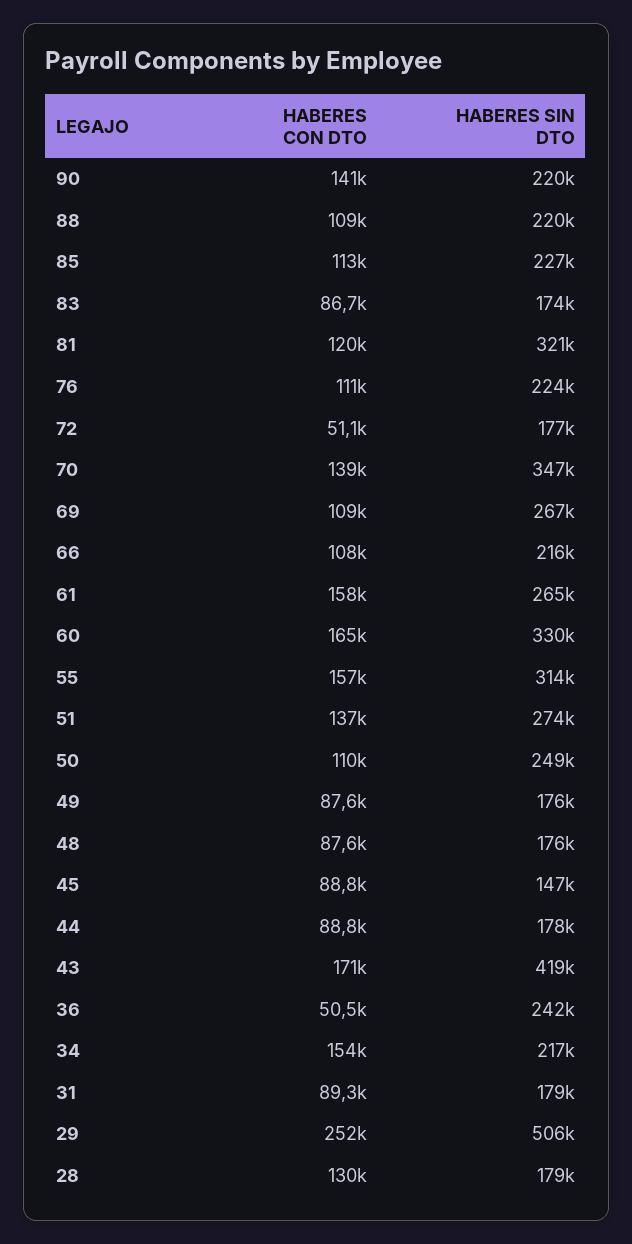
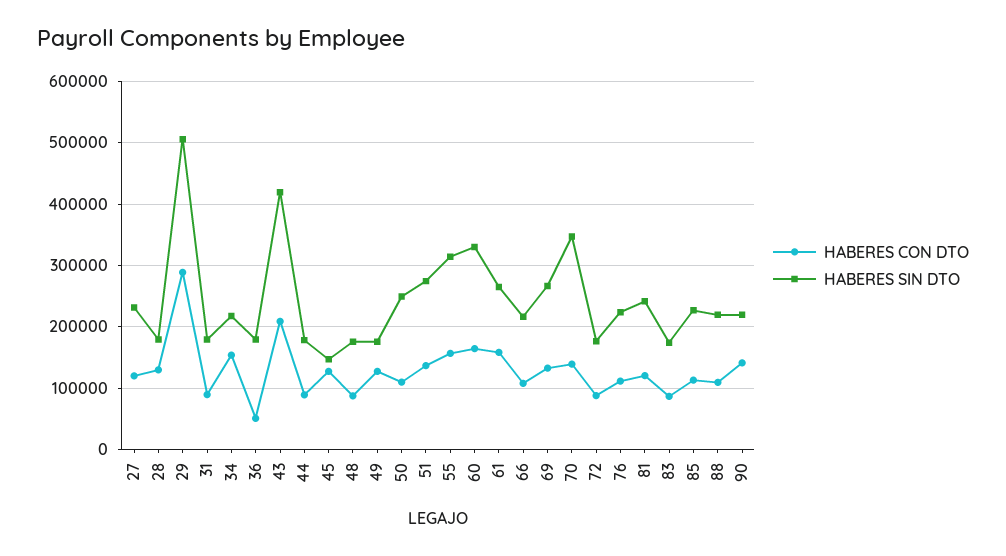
HABERES SIN DTO, 81: 321000 -> 240000
HABERES CON DTO, 72: 51100 -> 90000
HABERES CON DTO, 69: 109000 -> 130000
HABERES CON DTO, 49: 87600 -> 130000
HABERES CON DTO, 45: 88800 -> 130000
HABERES CON DTO, 43: 171000 -> 210000
HABERES SIN DTO, 36: 242000 -> 180000
HABERES CON DTO, 29: 252000 -> 290000
HABERES CON DTO, 27: none -> 120000
HABERES SIN DTO, 27: none -> 230000

